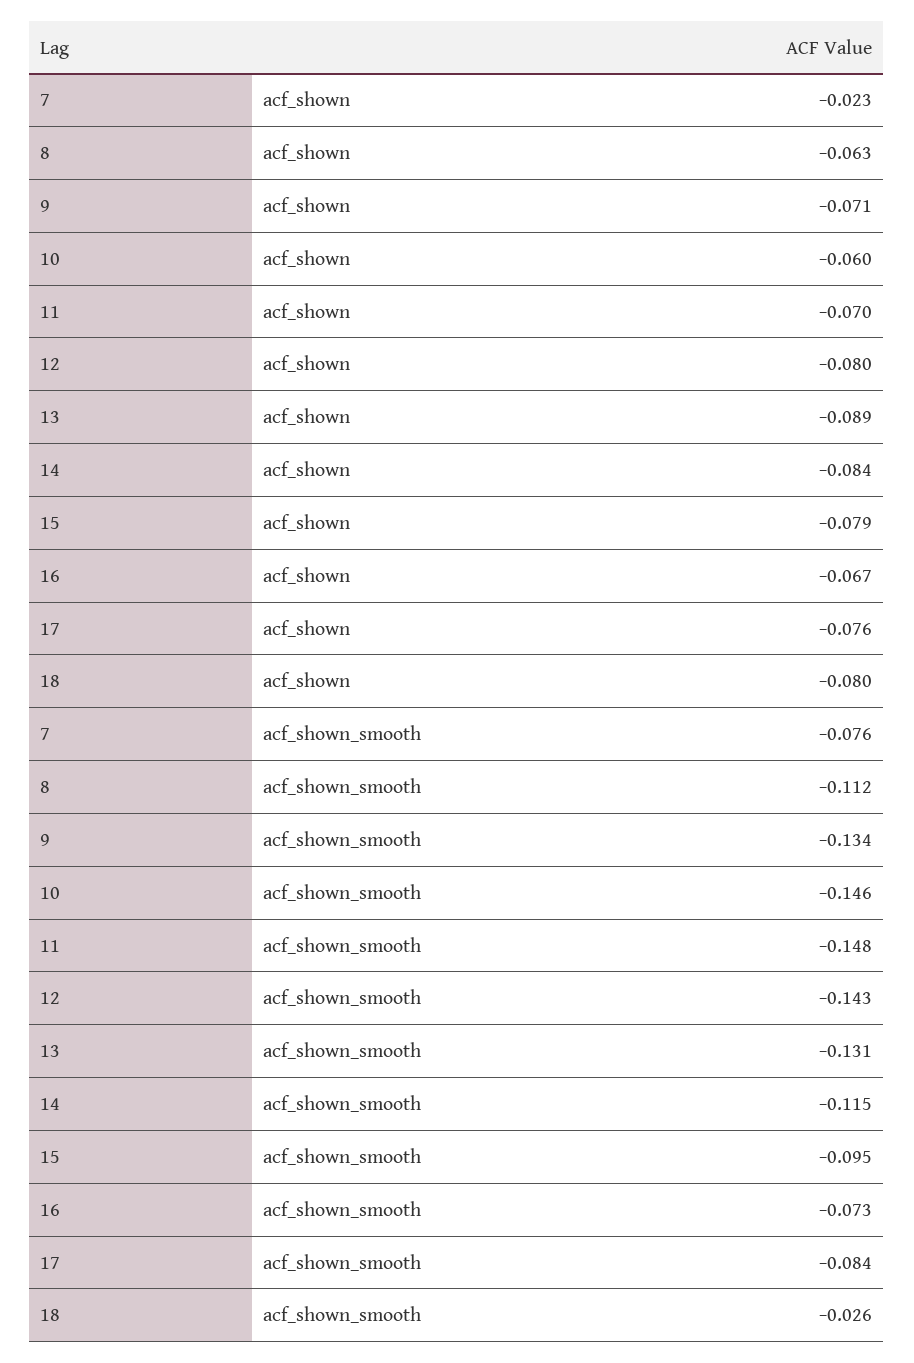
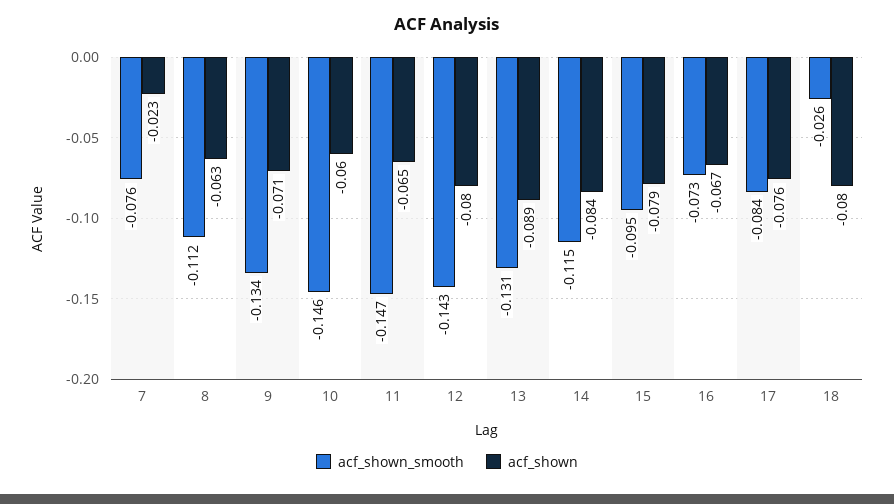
acf_shown, 11: -0.07 -> -0.065
acf_shown_smooth, 11: -0.148 -> -0.147

